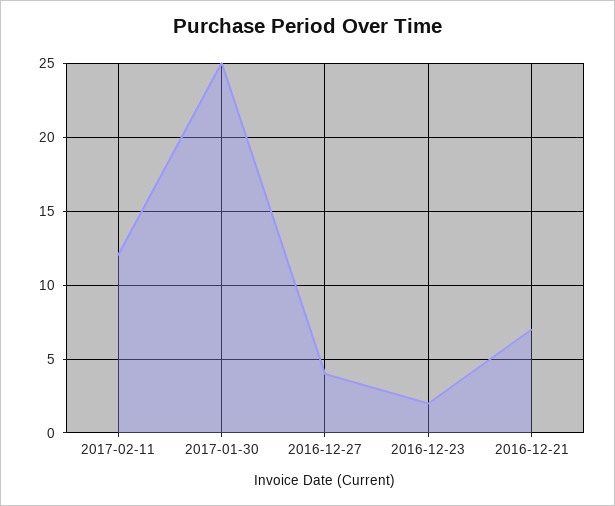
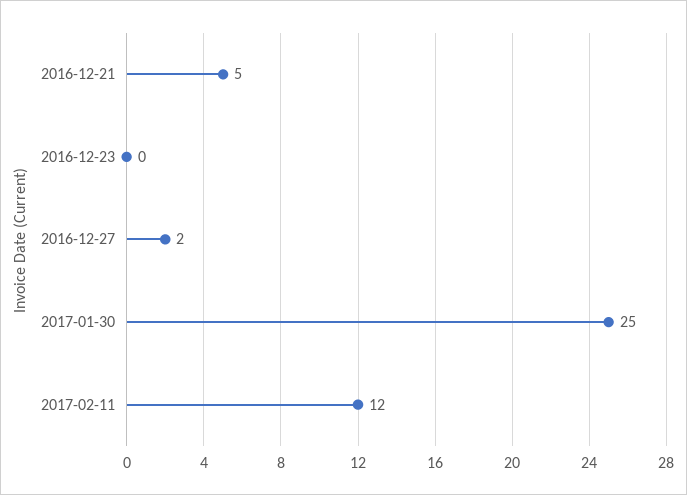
2016-12-27: 4 -> 2
2016-12-23: 2 -> 0
2016-12-21: 7 -> 5

